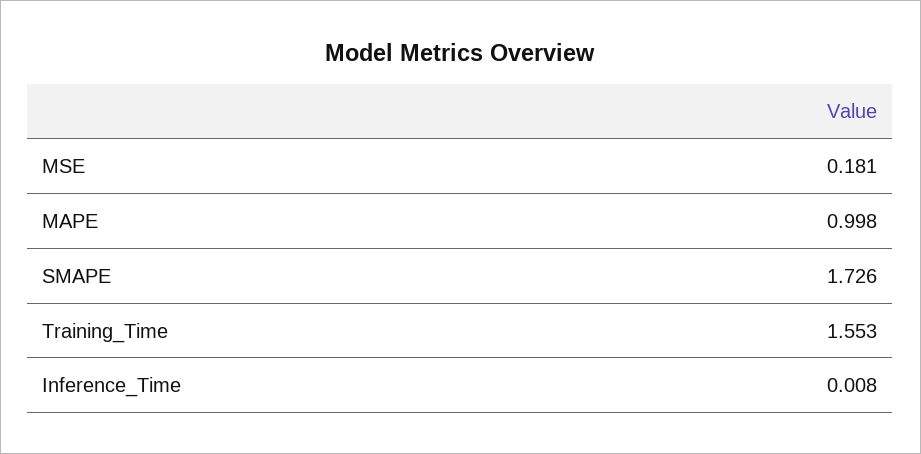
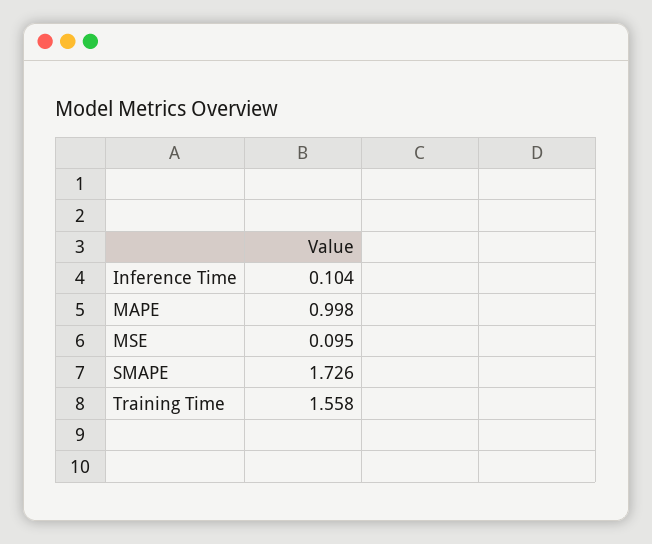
MSE: 0.181 -> 0.095
Training_Time: 1.553 -> 1.558
Inference_Time: 0.008 -> 0.104

